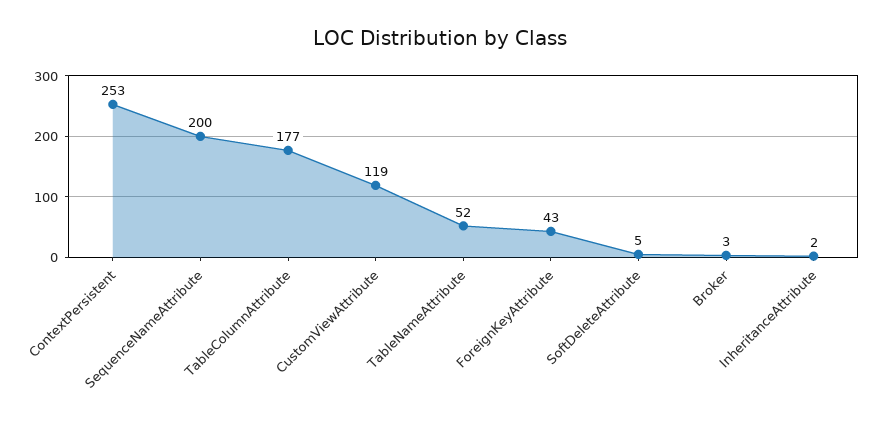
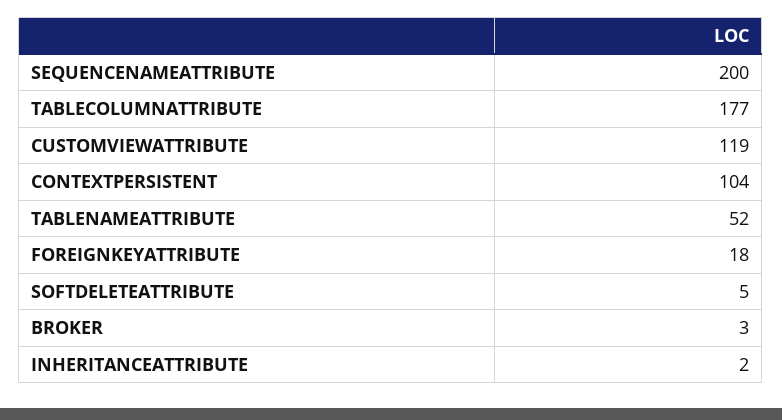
ContextPersistent: 253 -> 104
ForeignKeyAttribute: 43 -> 18

